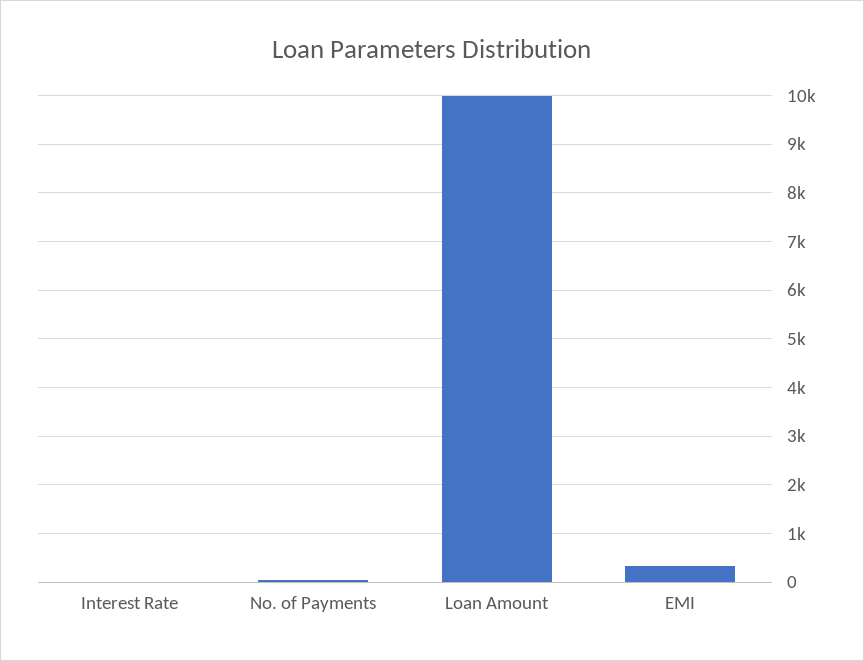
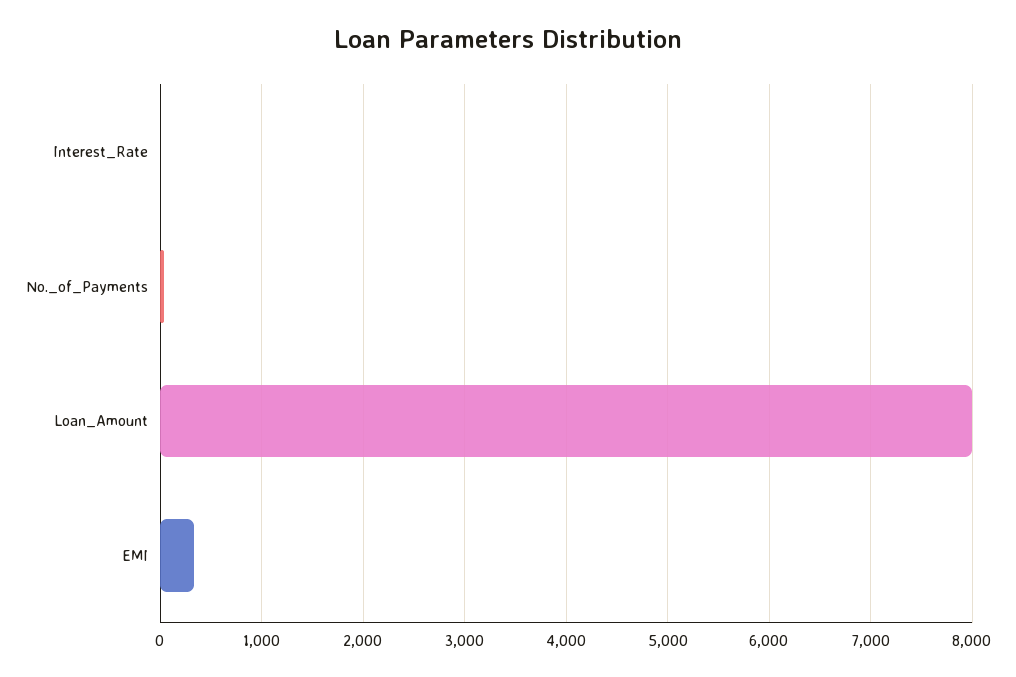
Loan Amount: 10000 -> 8000

